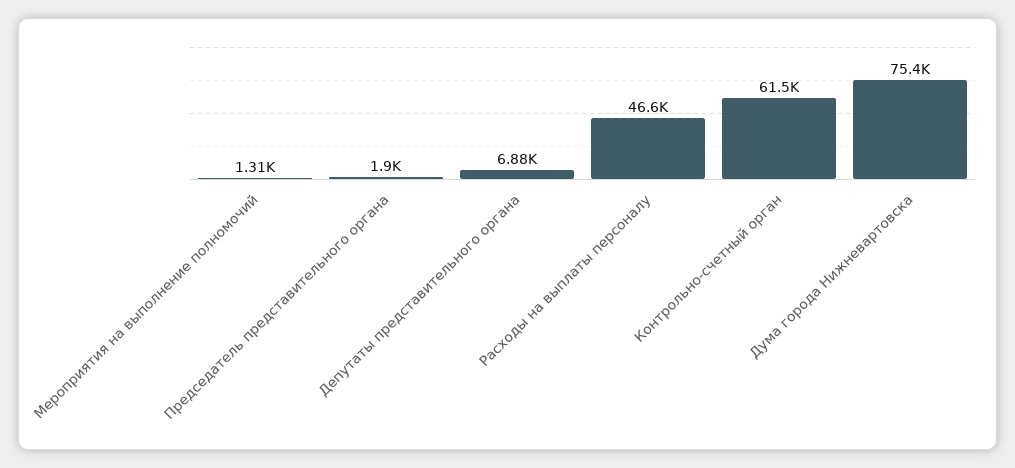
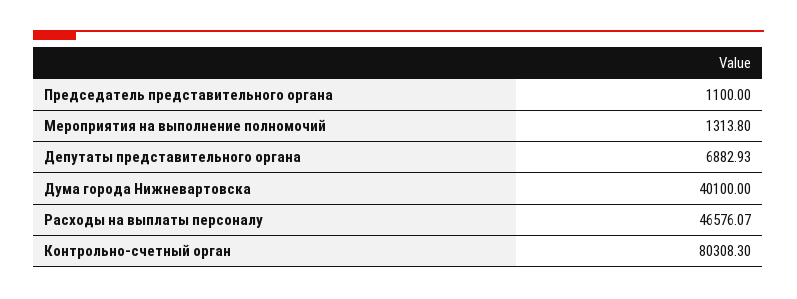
Председатель представительного органа: 1900 -> 1100
Контрольно-счетный орган: 61500 -> 80308.3
Дума города Нижневартовска: 75400 -> 40100

